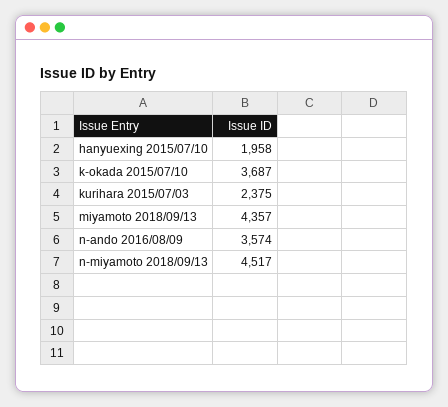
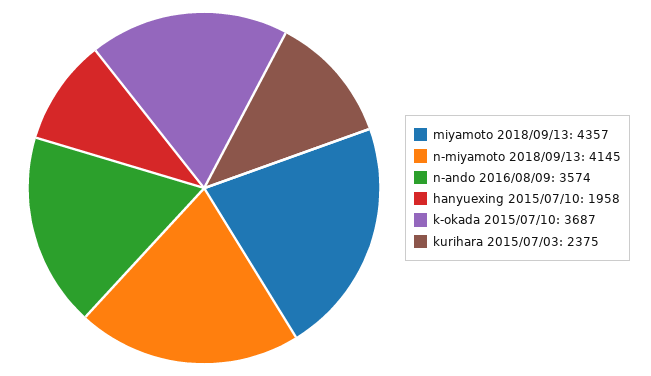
n-miyamoto 2018/09/13: 4517 -> 4145

